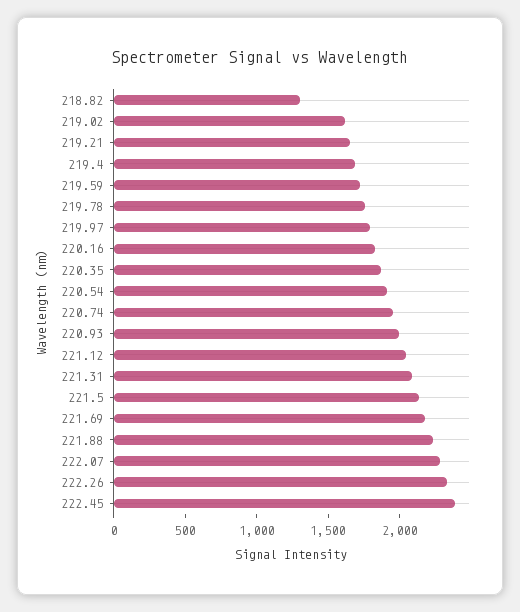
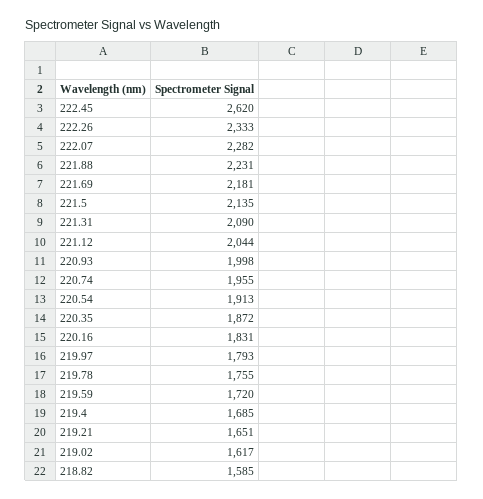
218.82: 1300 -> 1585
222.45: 2400 -> 2620

